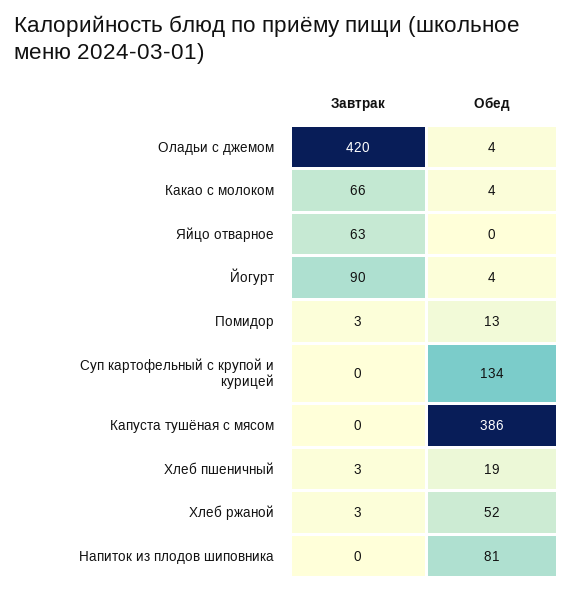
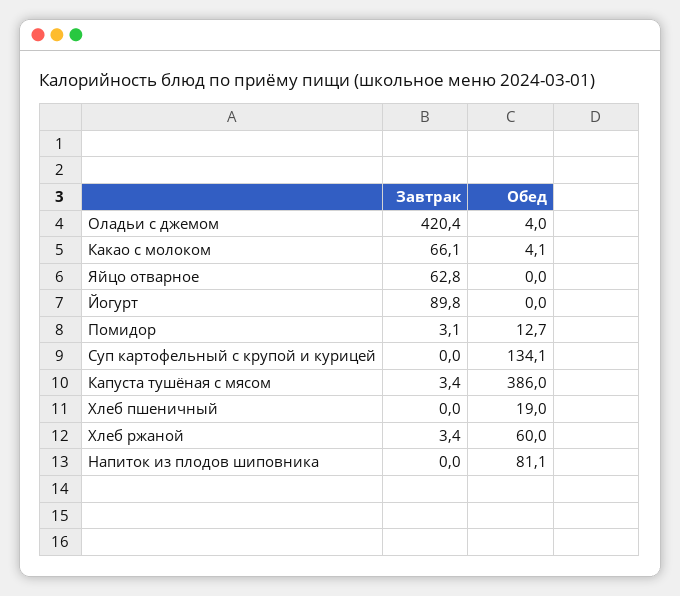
Обед, Йогурт: 4 -> 0
Завтрак, Капуста тушёная с мясом: 0 -> 3.4
Завтрак, Хлеб пшеничный: 3 -> 0
Обед, Хлеб ржаной: 52 -> 60

